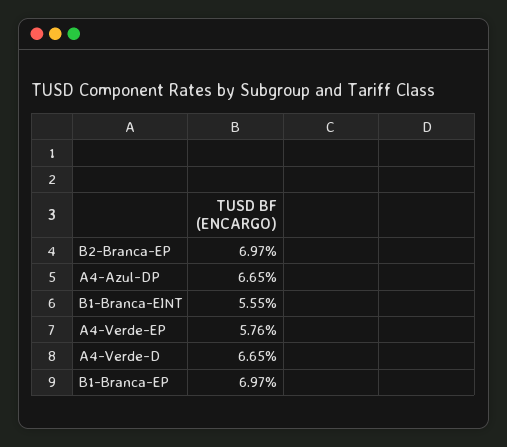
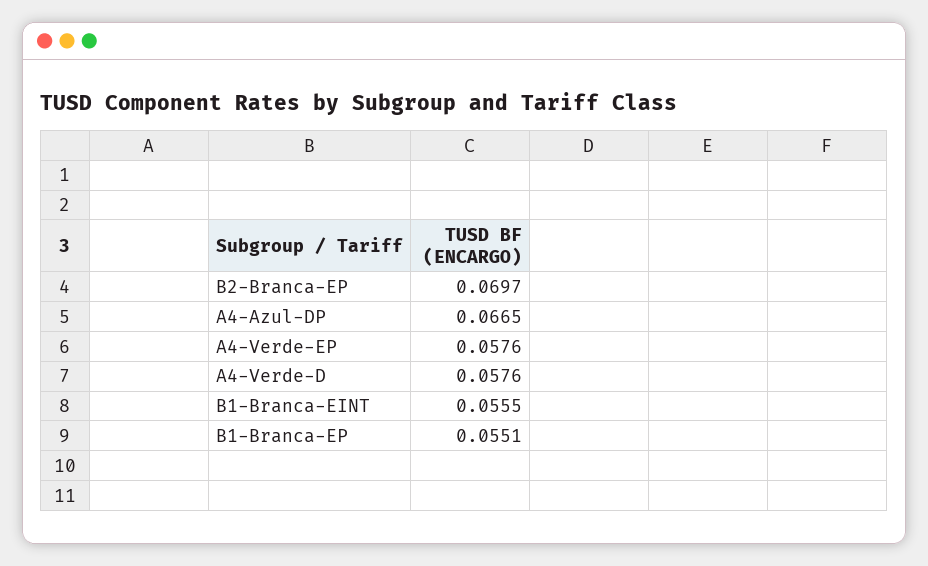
A4-Verde-D: 0.0665 -> 0.0576
B1-Branca-EP: 0.0697 -> 0.0551

